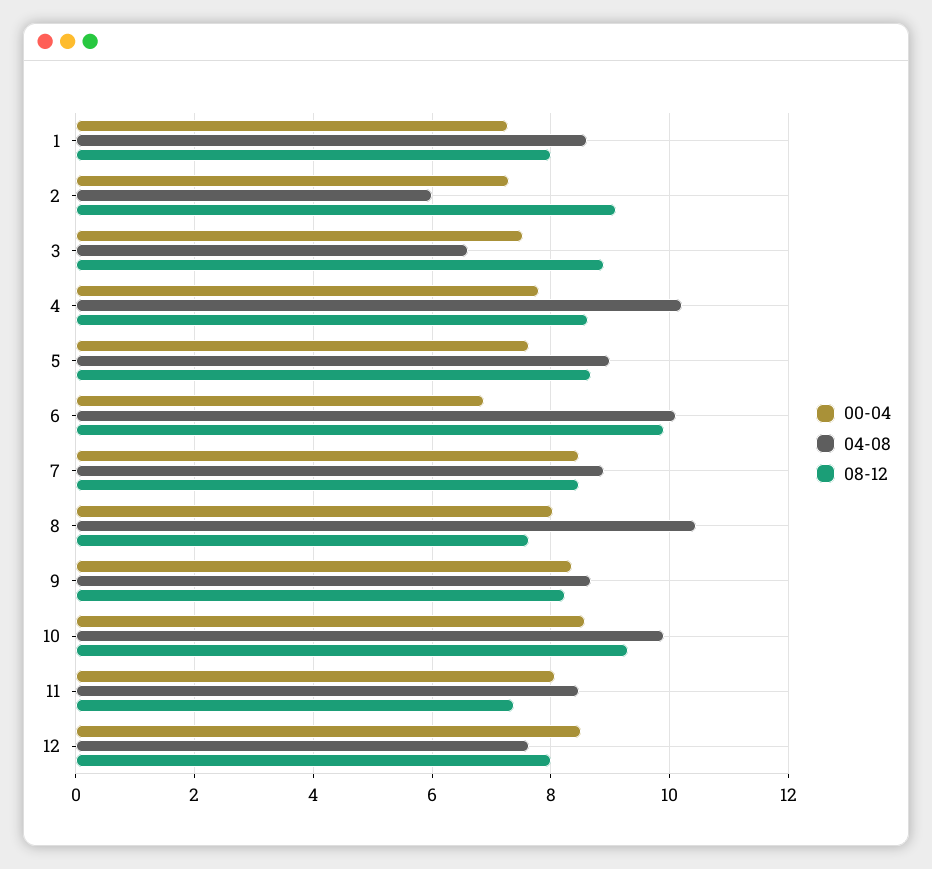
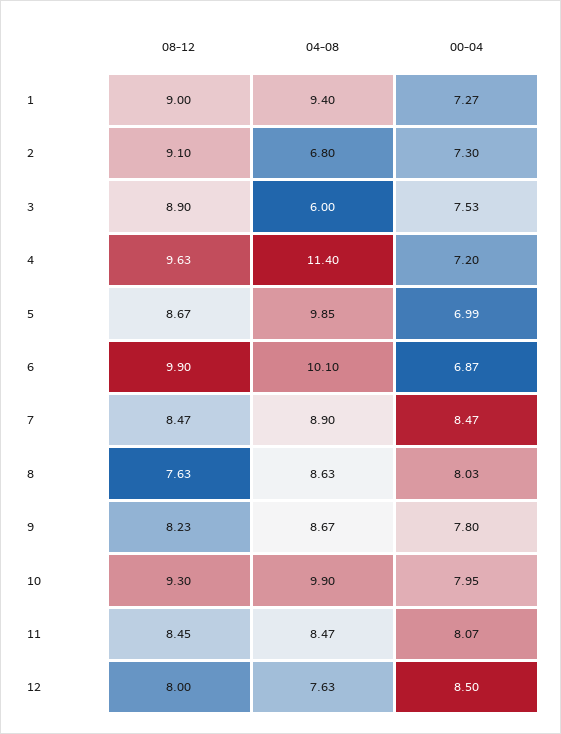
04-08, 1: 8.6 -> 9.4
08-12, 1: 8 -> 9
04-08, 2: 6 -> 6.8
04-08, 3: 6.6 -> 6
00-04, 4: 7.8 -> 7.2
04-08, 4: 10.2 -> 11.4
08-12, 4: 8.6 -> 9.63
00-04, 5: 7.6 -> 6.99
04-08, 5: 9 -> 9.85
04-08, 8: 10.4 -> 8.63
00-04, 9: 8.4 -> 7.8
00-04, 10: 8.6 -> 7.95
08-12, 11: 7.4 -> 8.45

